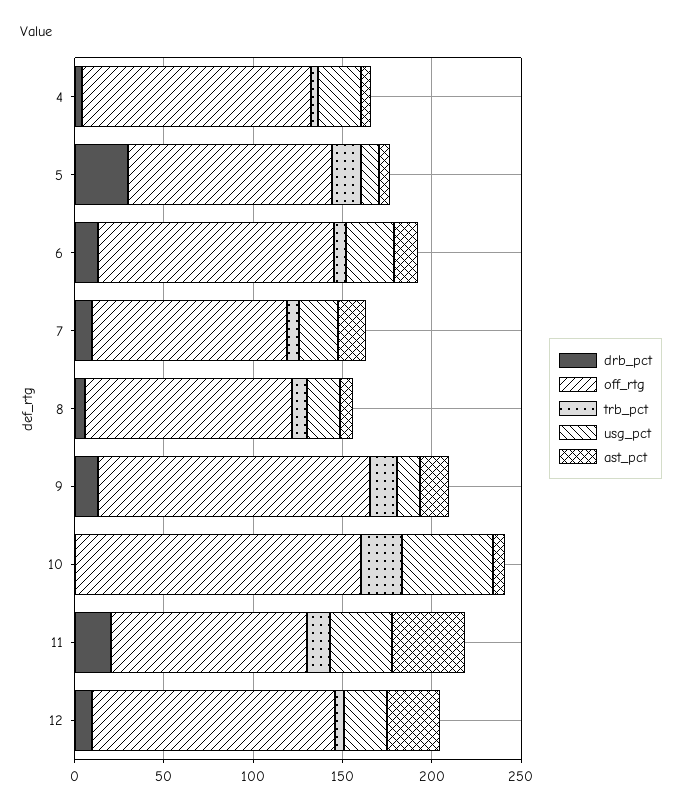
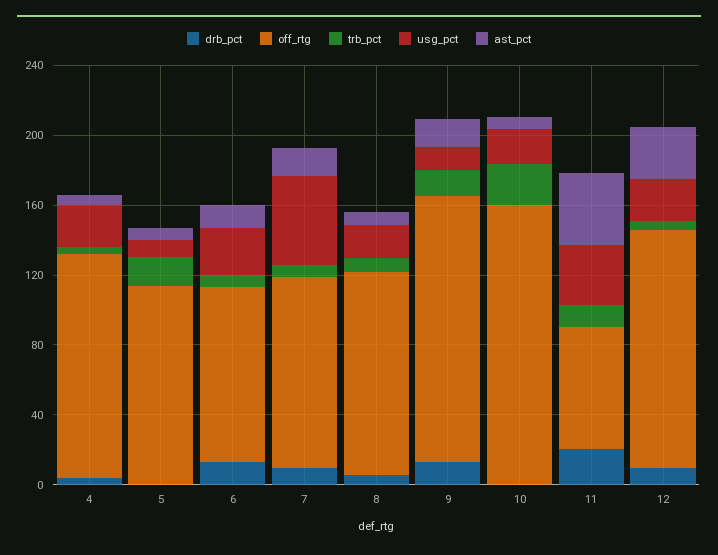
drb_pct, 5: 30 -> 0
off_rtg, 6: 130 -> 100
usg_pct, 7: 20 -> 50
usg_pct, 10: 50 -> 20
off_rtg, 11: 110 -> 70

